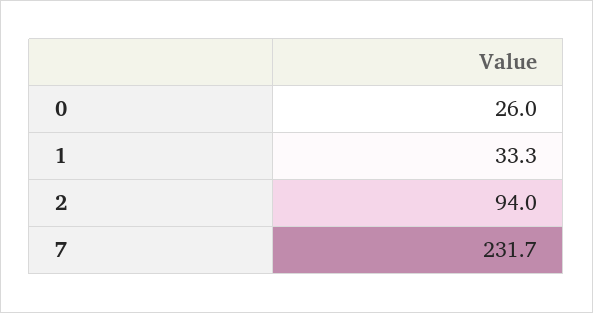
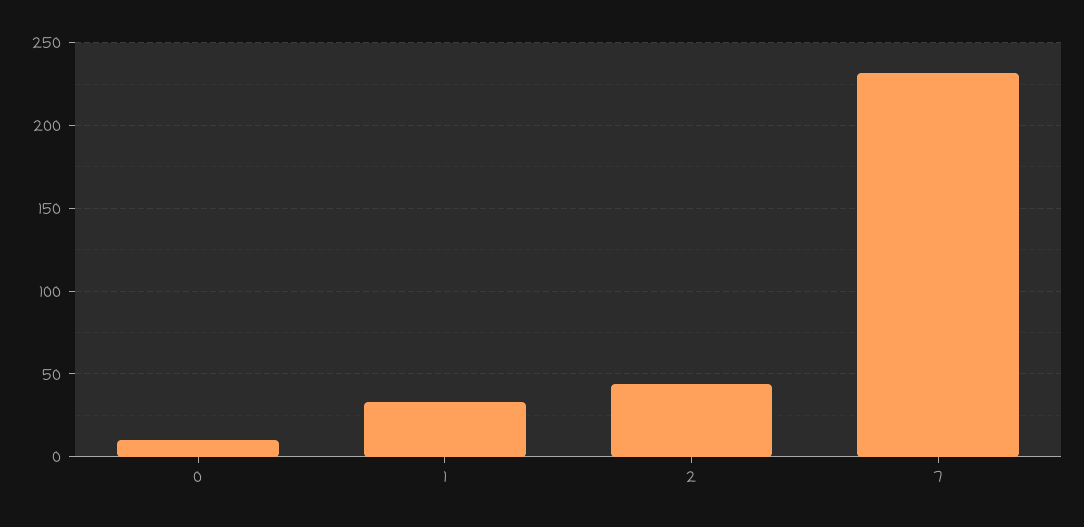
0: 26 -> 10
2: 94 -> 45

